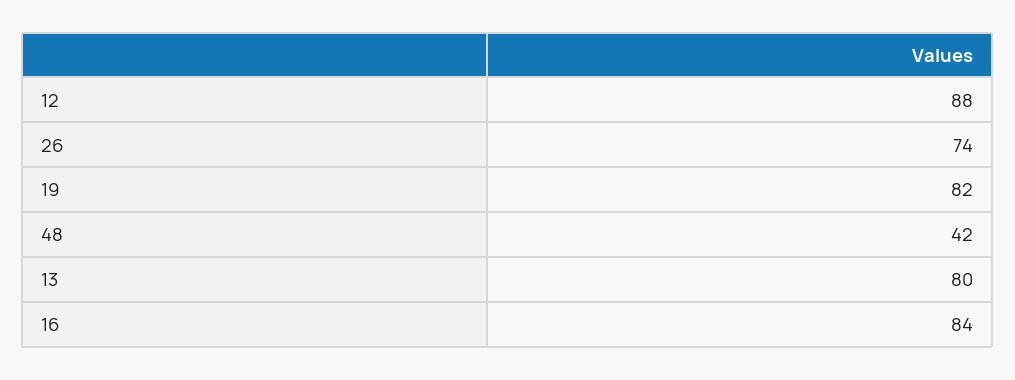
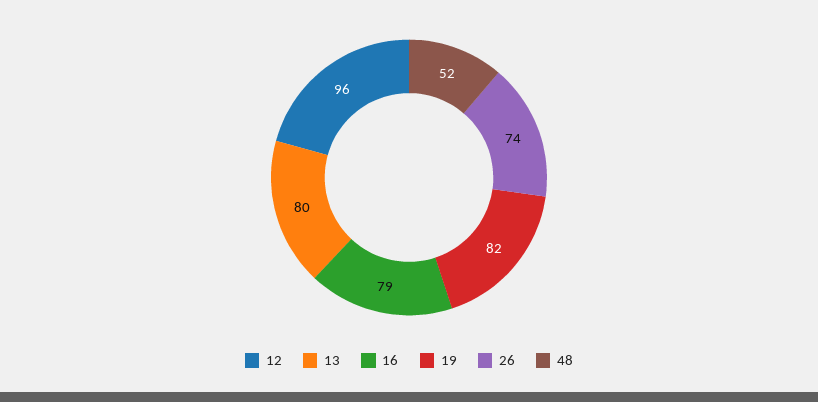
12: 88 -> 96
48: 42 -> 52
16: 84 -> 79

